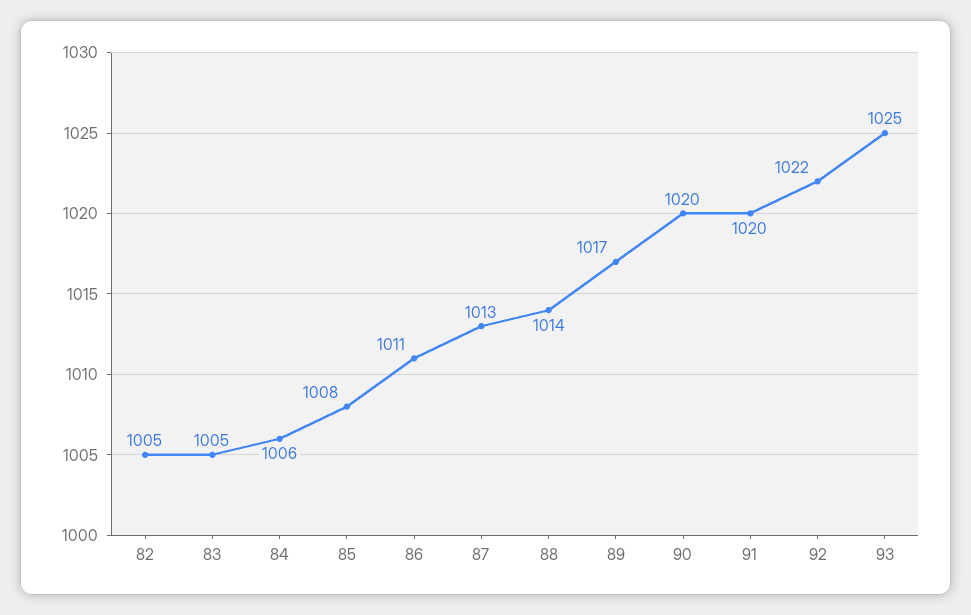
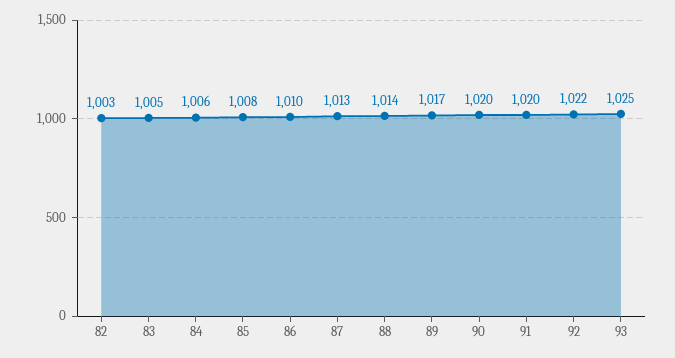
82: 1005 -> 1003
86: 1011 -> 1010

